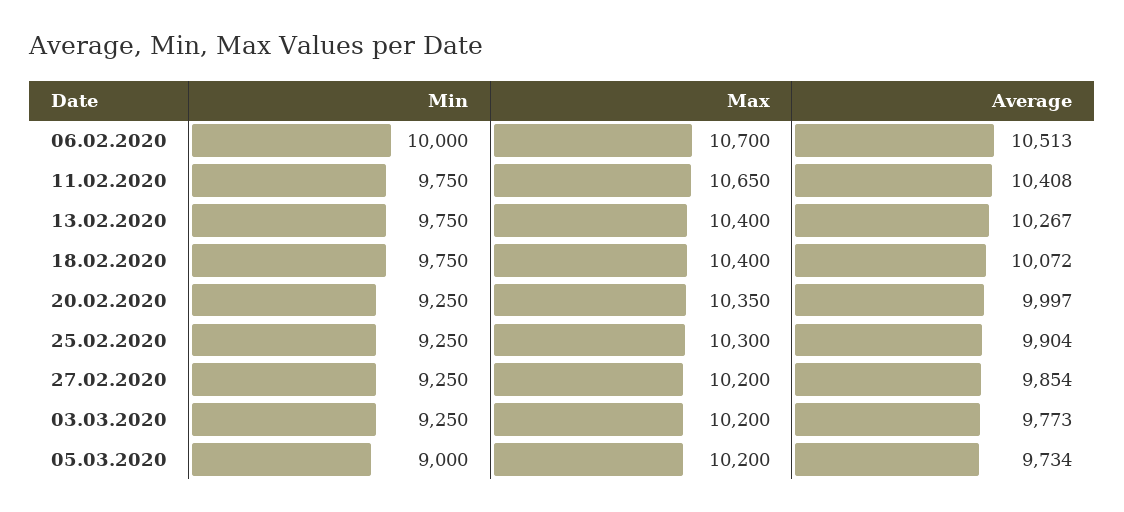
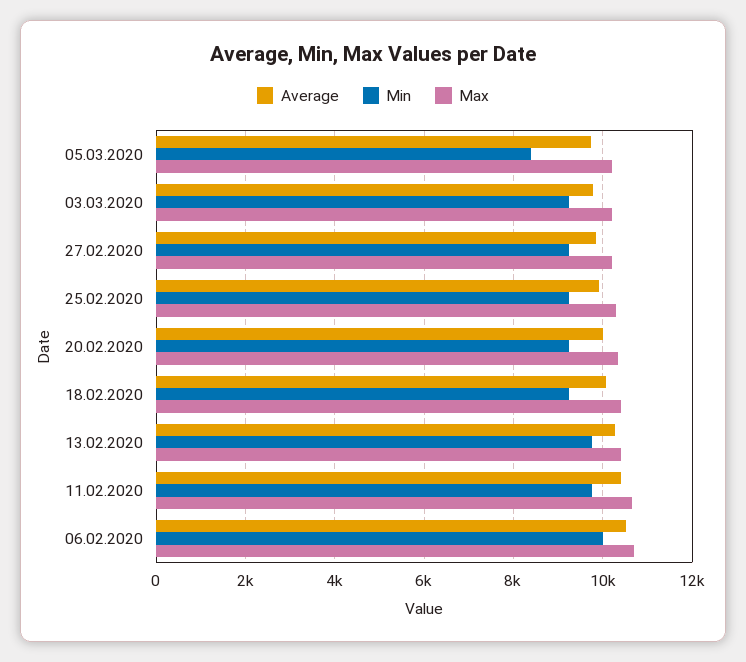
Min, 18.02.2020: 9750 -> 9200
Min, 05.03.2020: 9000 -> 8400

